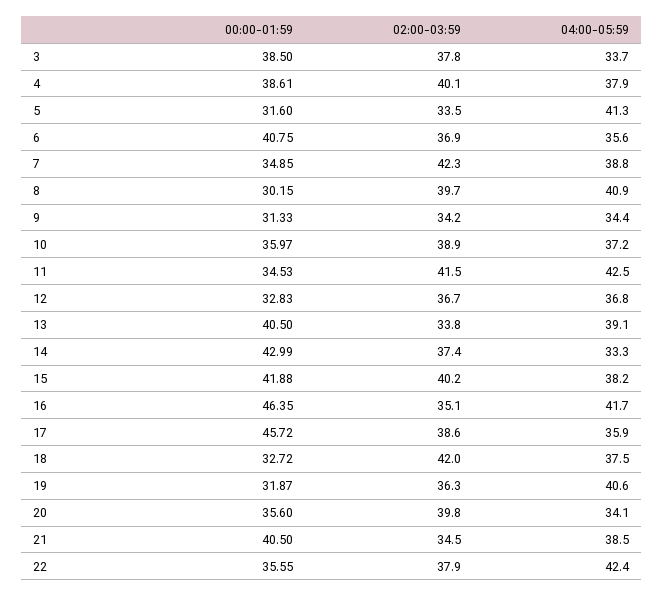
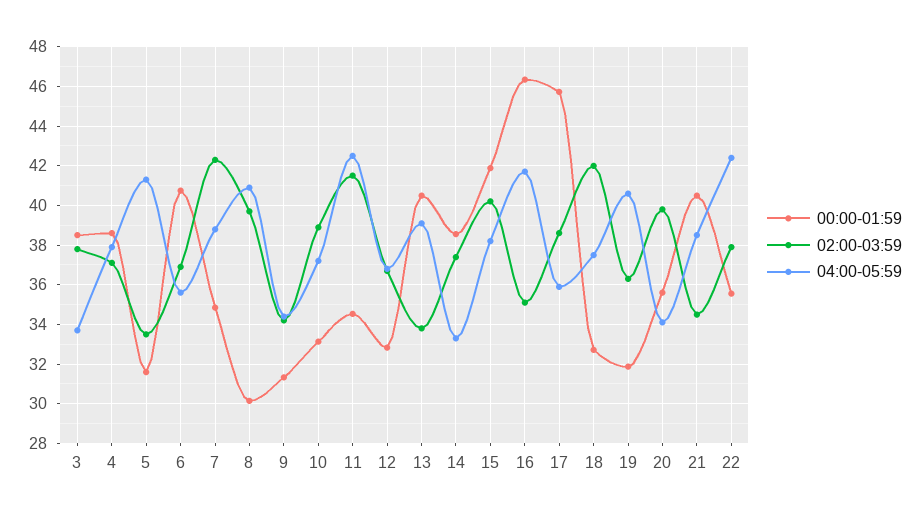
02:00-03:59, 4: 40.1 -> 37
00:00-01:59, 10: 35.97 -> 33
00:00-01:59, 14: 42.99 -> 38.5

